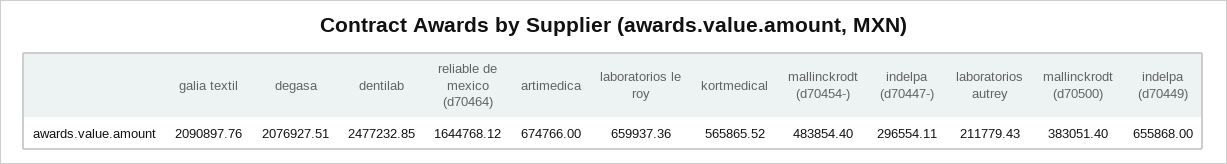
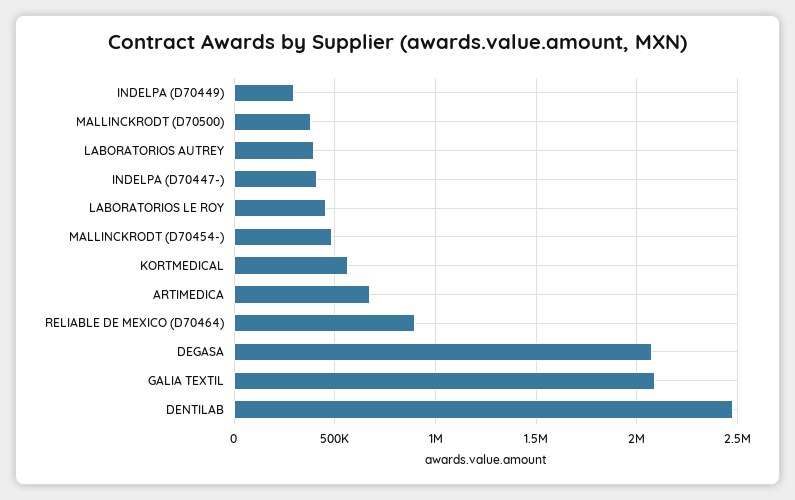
reliable de mexico (d70464): 1644768.12 -> 900000
laboratorios le roy: 659937.36 -> 450000
indelpa (d70447-): 296554.11 -> 400000
laboratorios autrey: 211779.43 -> 400000
indelpa (d70449): 655868 -> 300000

